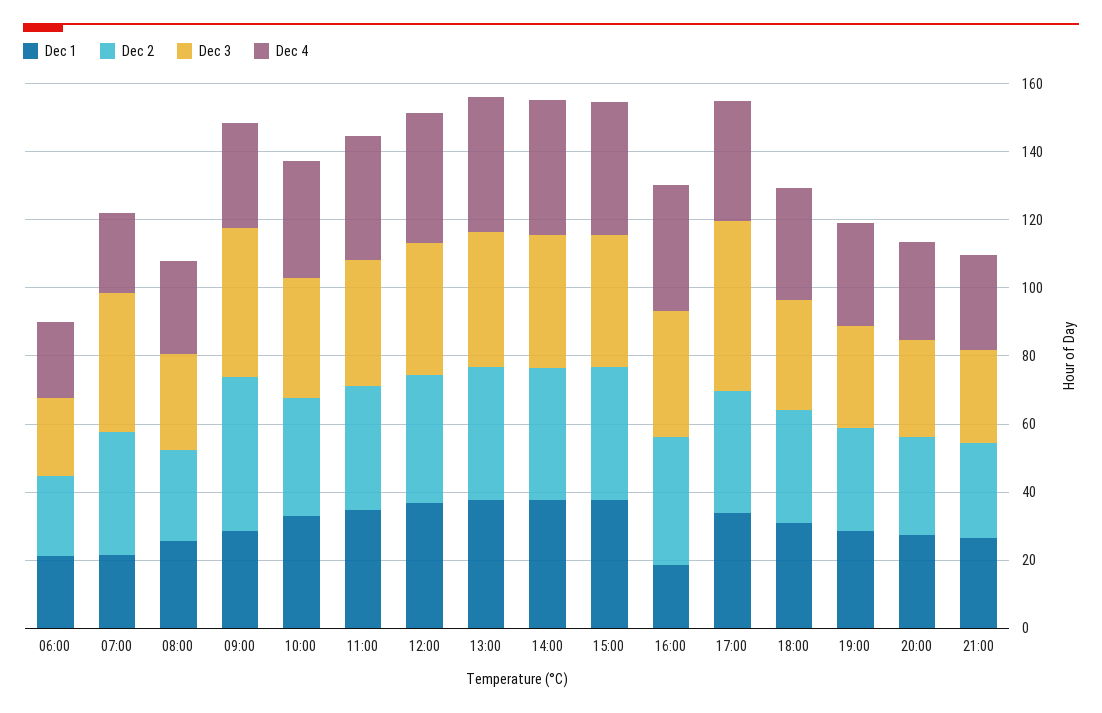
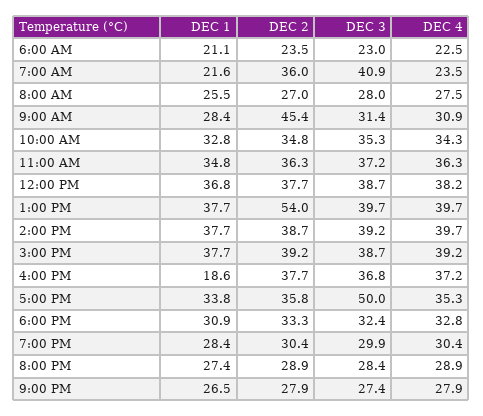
Dec 3, 09:00: 45 -> 31.4
Dec 2, 13:00: 40 -> 54

